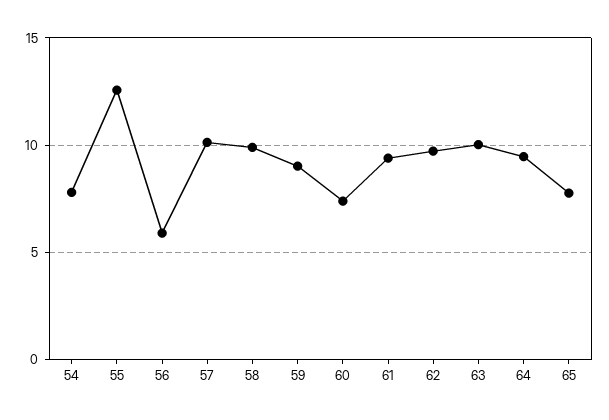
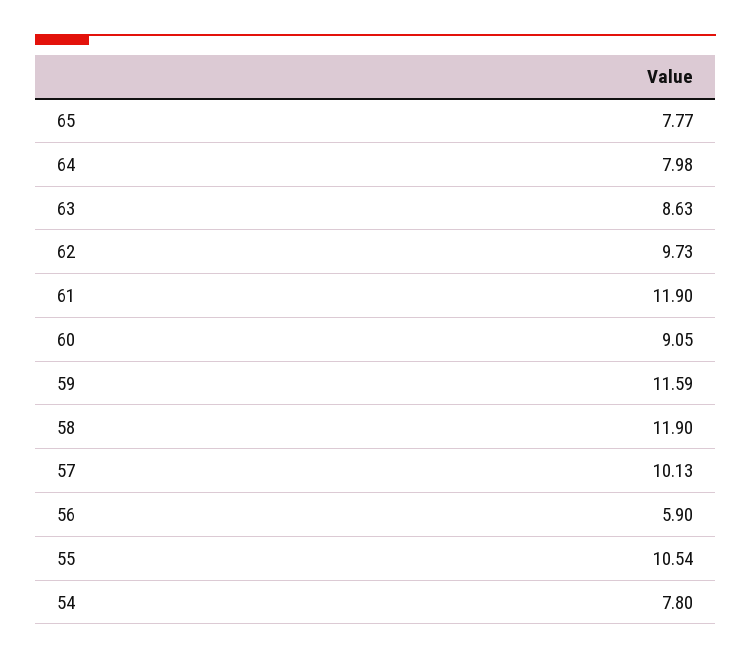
55: 12.5 -> 10.54
58: 10 -> 11.9
59: 9 -> 11.59
60: 7.5 -> 9.05
61: 9.5 -> 11.9
63: 10 -> 8.63
64: 9.5 -> 7.98

